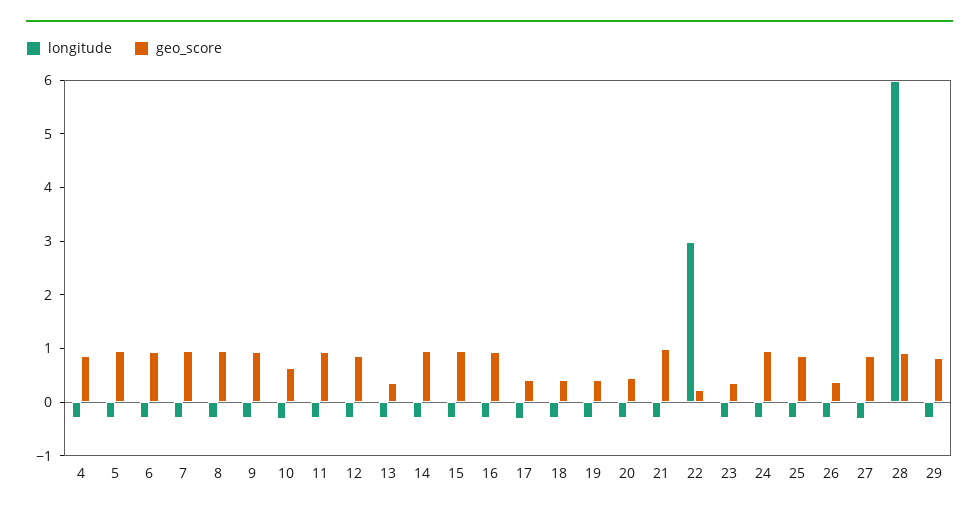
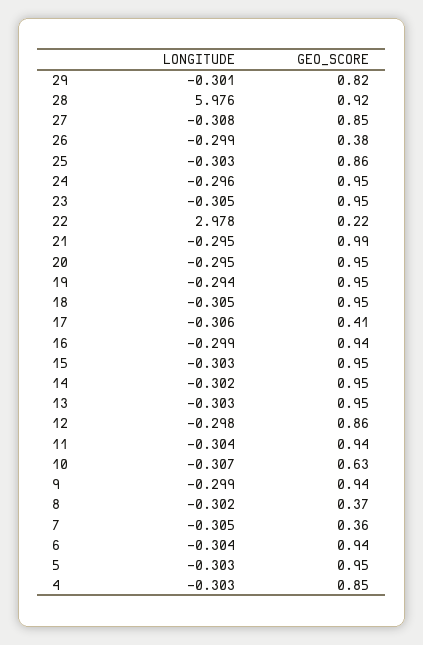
geo_score, 7: 1 -> 0.36
geo_score, 8: 1 -> 0.37
geo_score, 13: 0.4 -> 0.95
geo_score, 18: 0.4 -> 0.95
geo_score, 19: 0.4 -> 0.95
geo_score, 20: 0.4 -> 0.95
geo_score, 23: 0.4 -> 0.95

